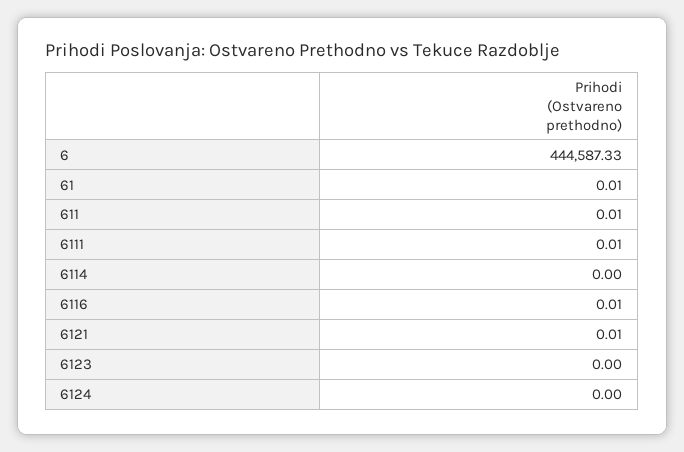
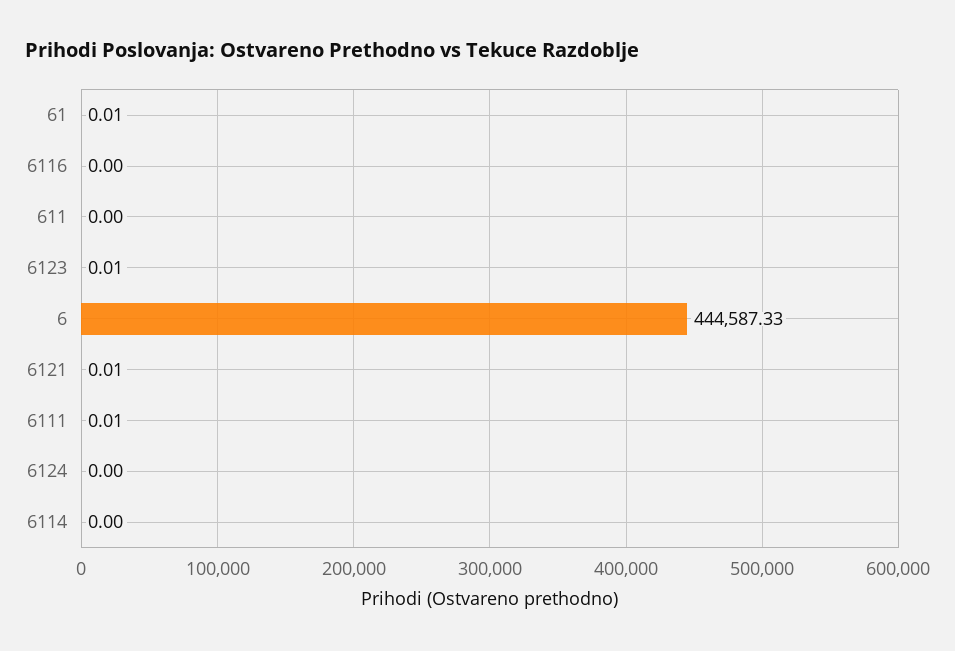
611: 0.01 -> 0
6116: 0.01 -> 0
6123: 0 -> 0.01

